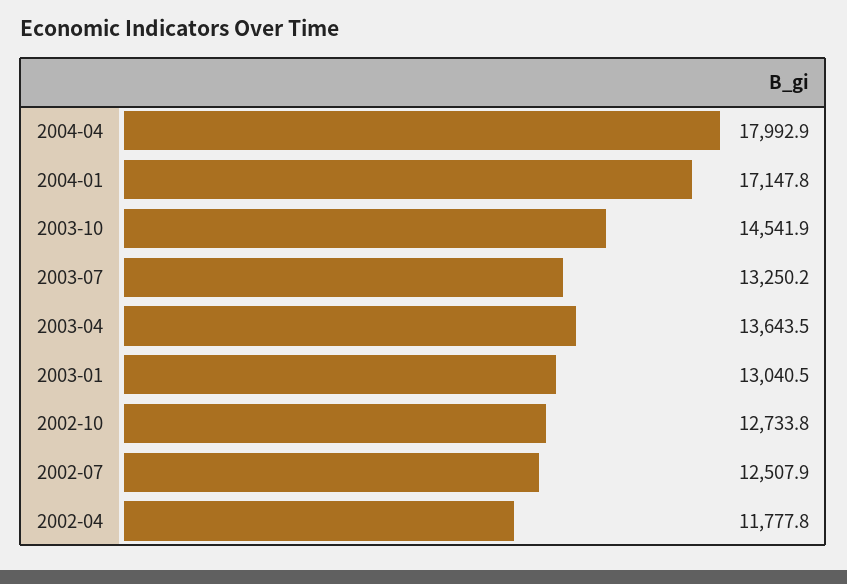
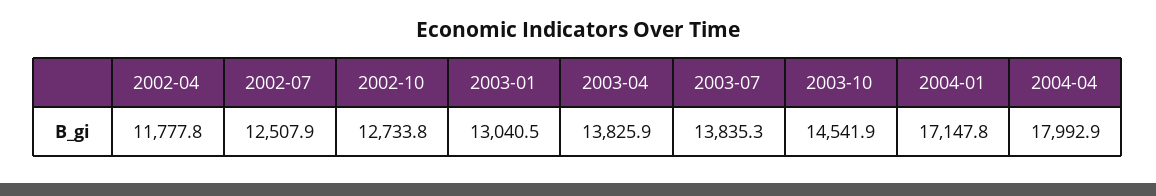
2003-07: 13250.2 -> 13835.3
2003-04: 13643.5 -> 13825.9

